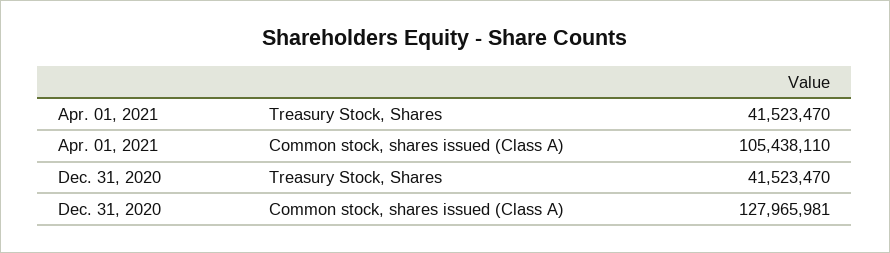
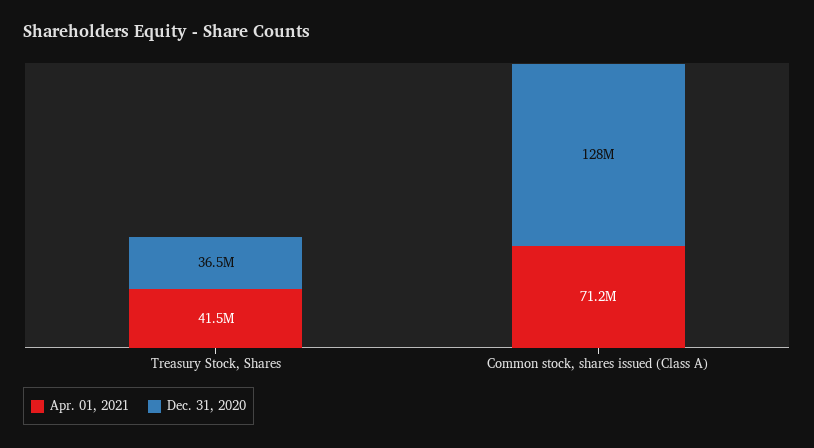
Apr. 01, 2021, Common stock, shares issued (Class A): 105438110 -> 71200000
Dec. 31, 2020, Treasury Stock, Shares: 41523470 -> 36500000

